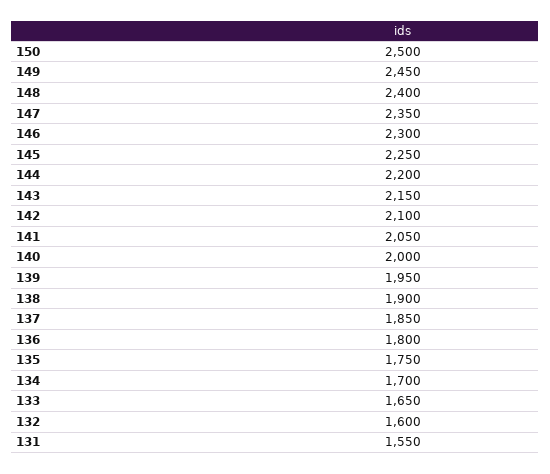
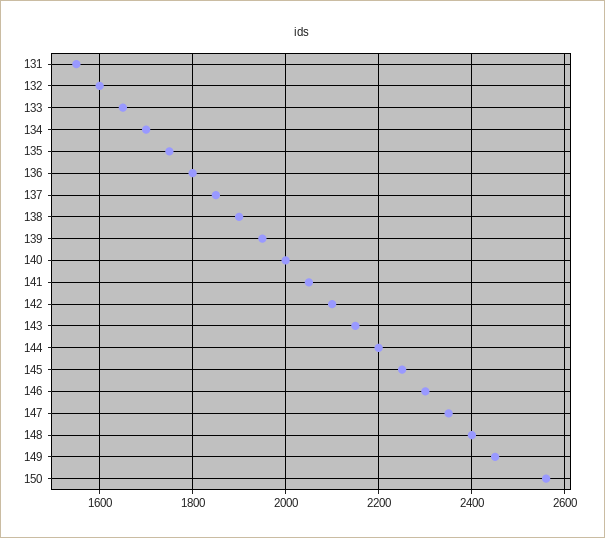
150: 2500 -> 2560

